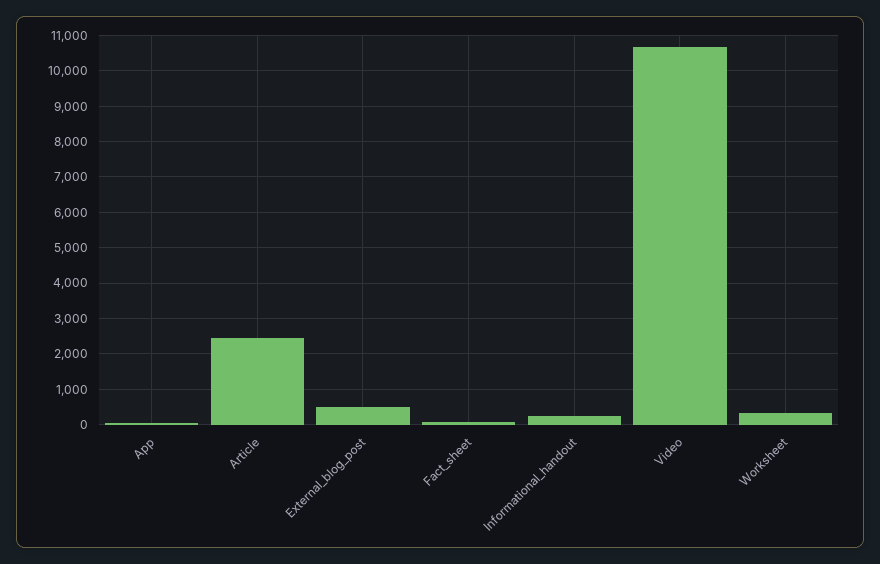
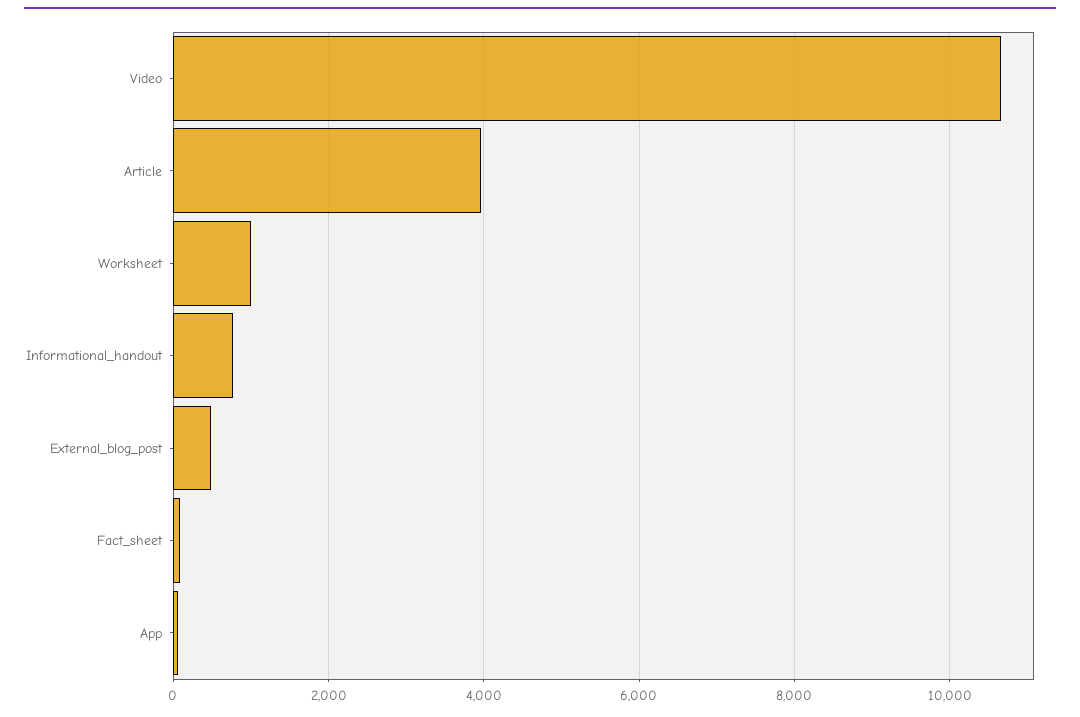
Article: 2400 -> 4000
Informational_handout: 200 -> 800
Worksheet: 400 -> 1000

